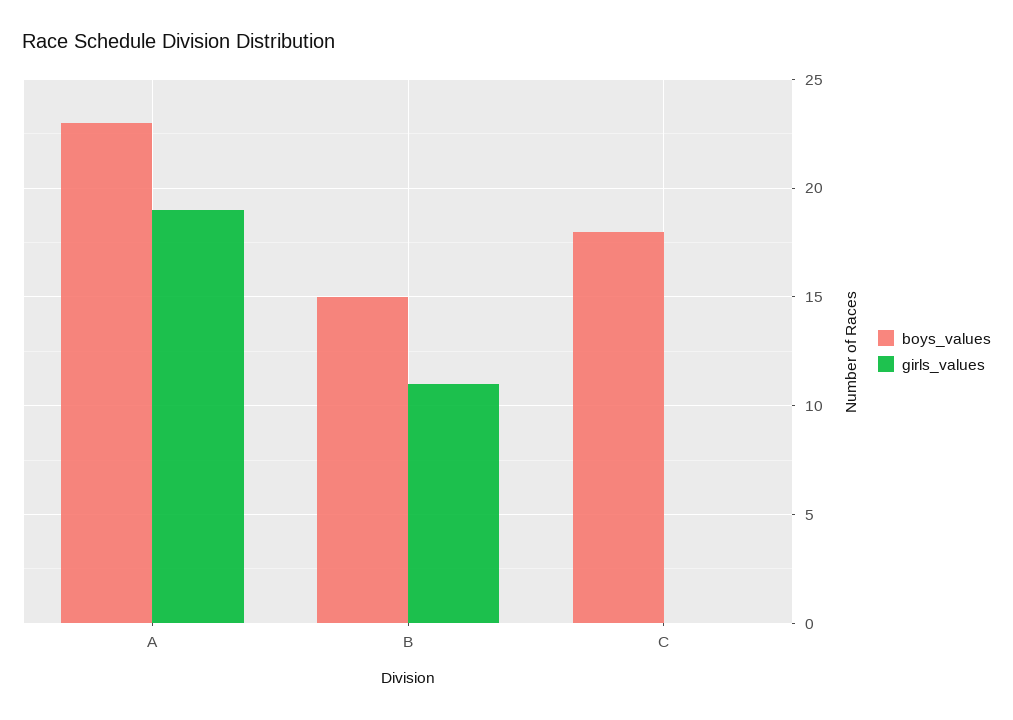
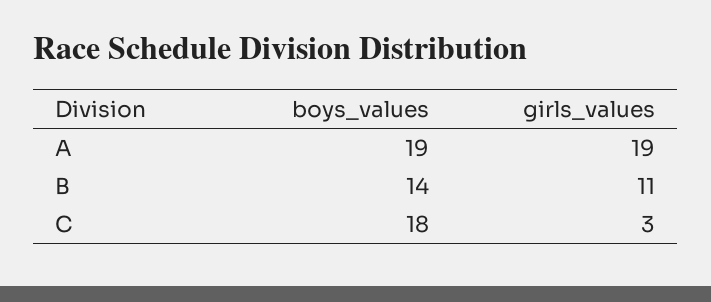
boys_values, A: 23 -> 19
boys_values, B: 15 -> 14
girls_values, C: 0 -> 3

